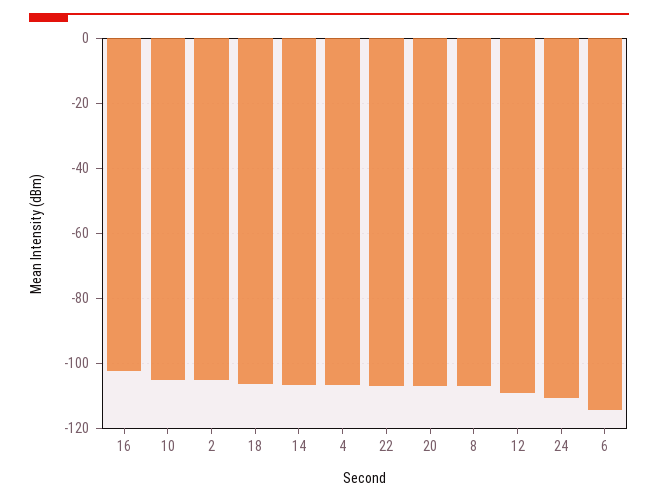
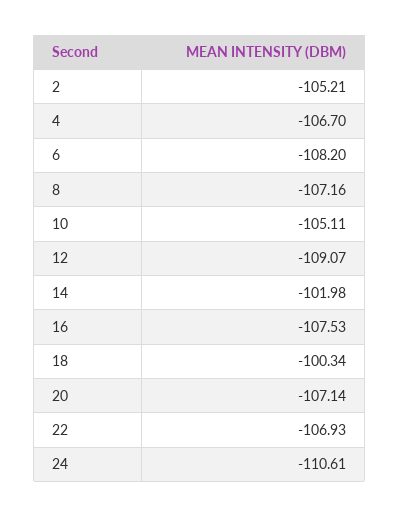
16: -102 -> -107.53
18: -106 -> -100.34
14: -106 -> -101.98
6: -114 -> -108.2

